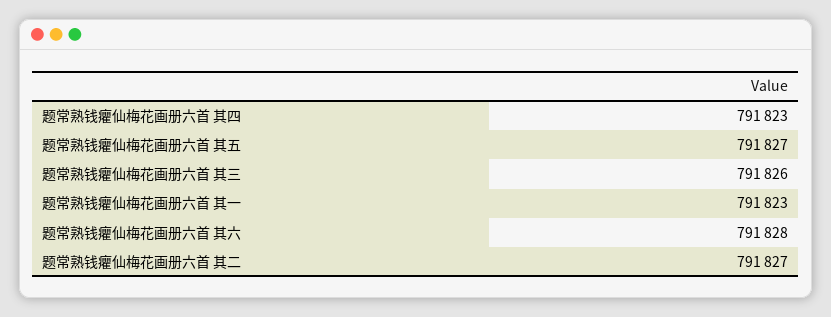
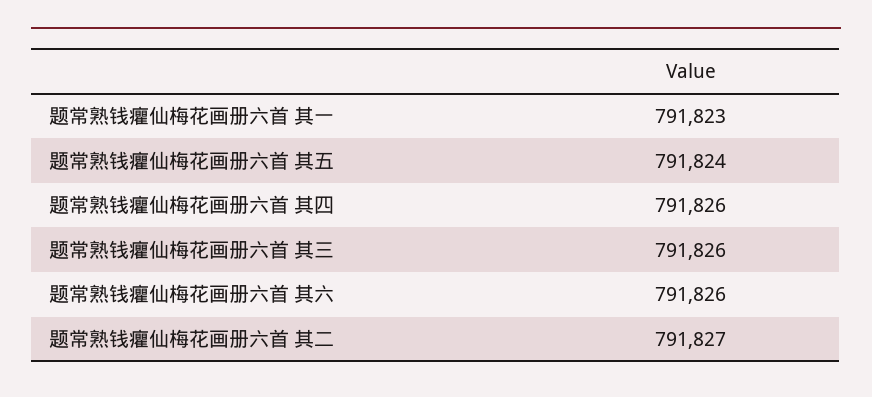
题常熟钱癯仙梅花画册六首 其四: 791823 -> 791826
题常熟钱癯仙梅花画册六首 其五: 791827 -> 791824
题常熟钱癯仙梅花画册六首 其六: 791828 -> 791826

